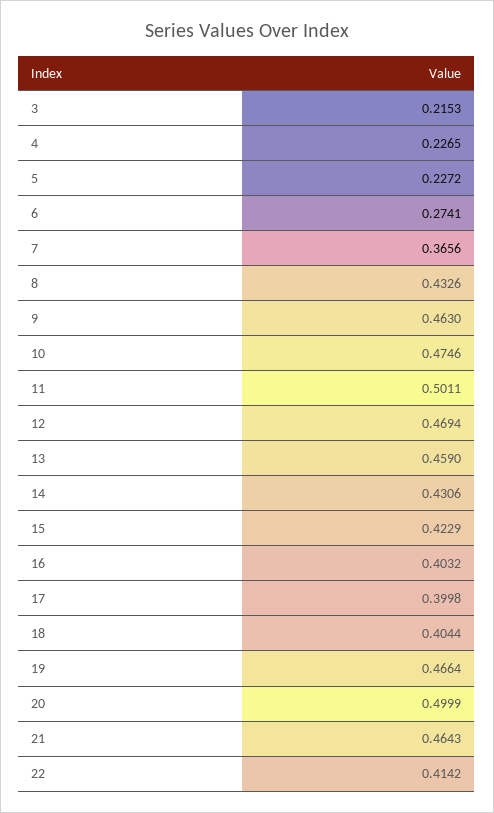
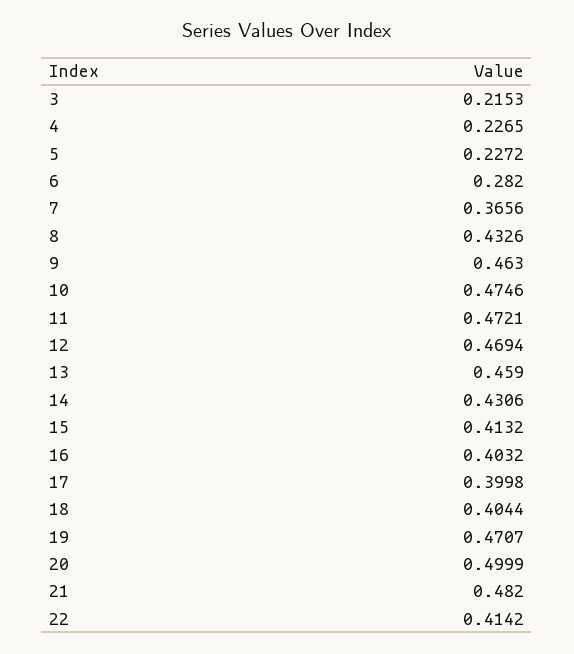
6: 0.2741 -> 0.282
11: 0.5011 -> 0.4721
15: 0.4229 -> 0.4132
19: 0.4664 -> 0.4707
21: 0.4643 -> 0.482

